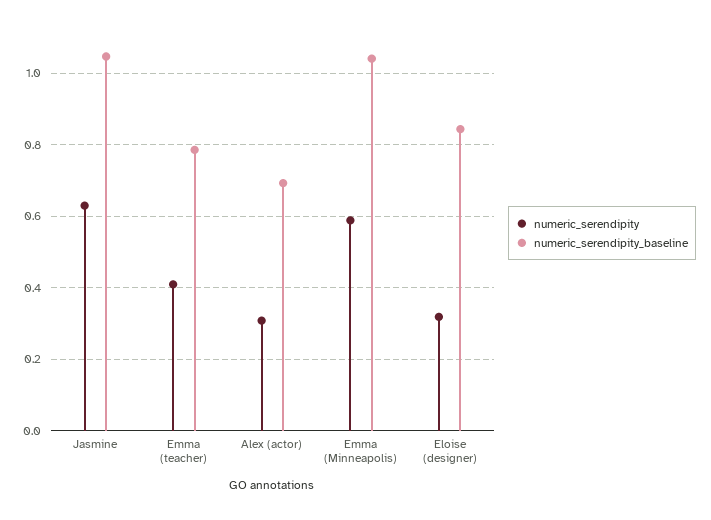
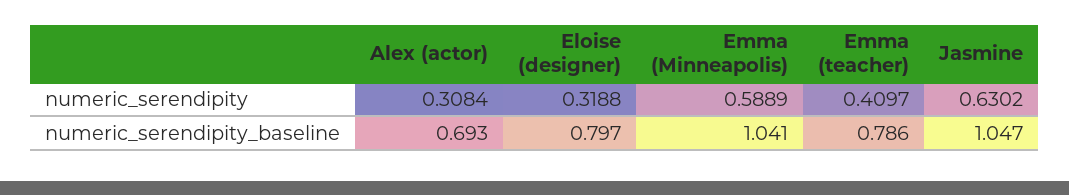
numeric_serendipity_baseline, Eloise (designer): 0.84 -> 0.797

